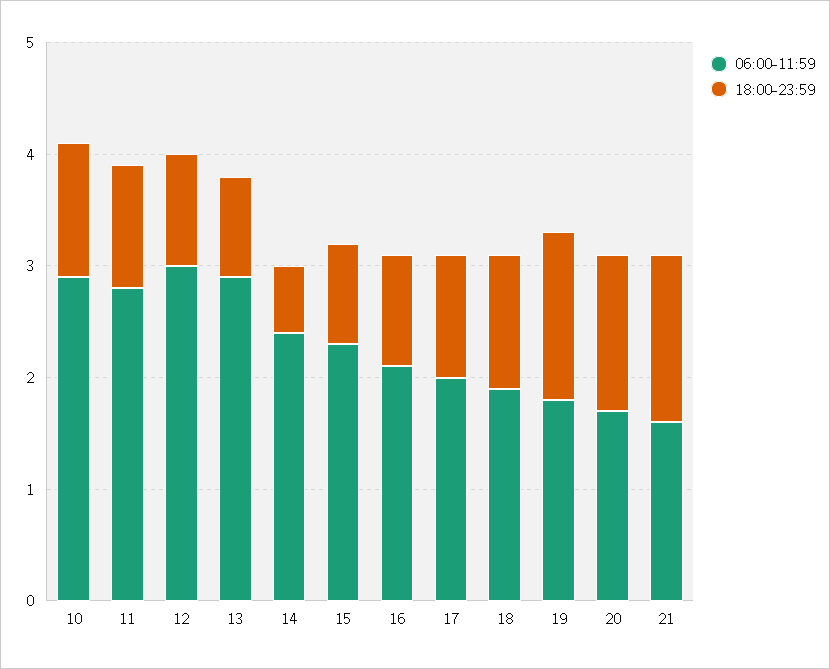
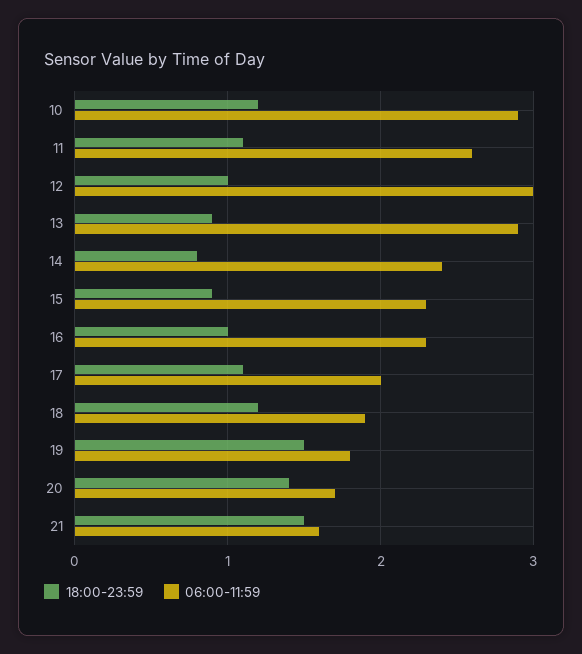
06:00-11:59, 11: 2.8 -> 2.6
18:00-23:59, 14: 0.6 -> 0.8
06:00-11:59, 16: 2.1 -> 2.3

